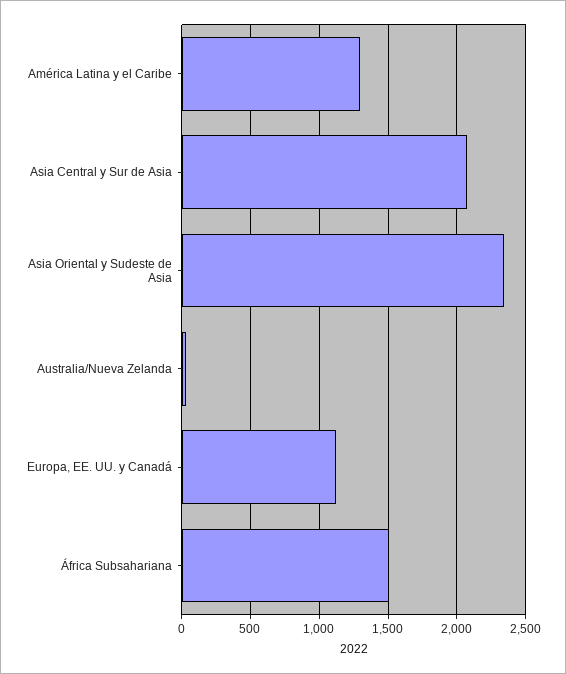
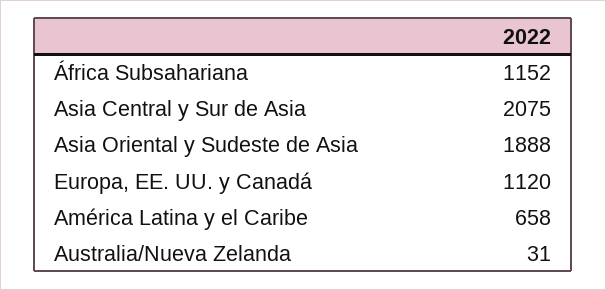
América Latina y el Caribe: 1300 -> 658
Asia Oriental y Sudeste de Asia: 2350 -> 1888
África Subsahariana: 1500 -> 1152

